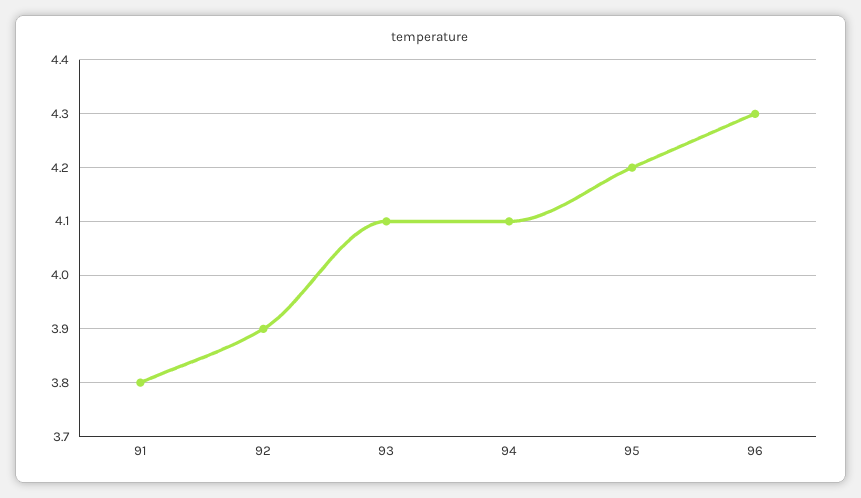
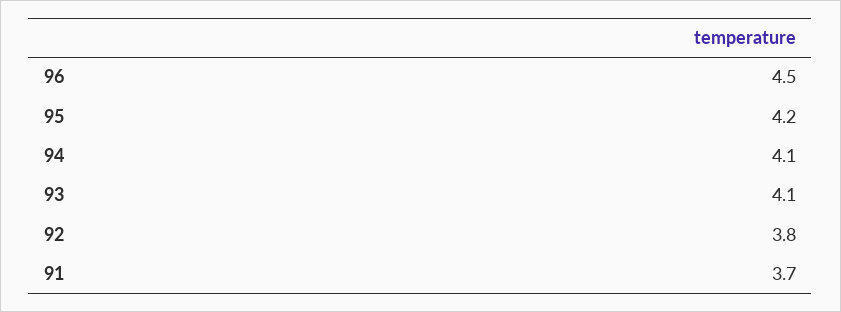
91: 3.8 -> 3.7
92: 3.9 -> 3.8
96: 4.3 -> 4.5

